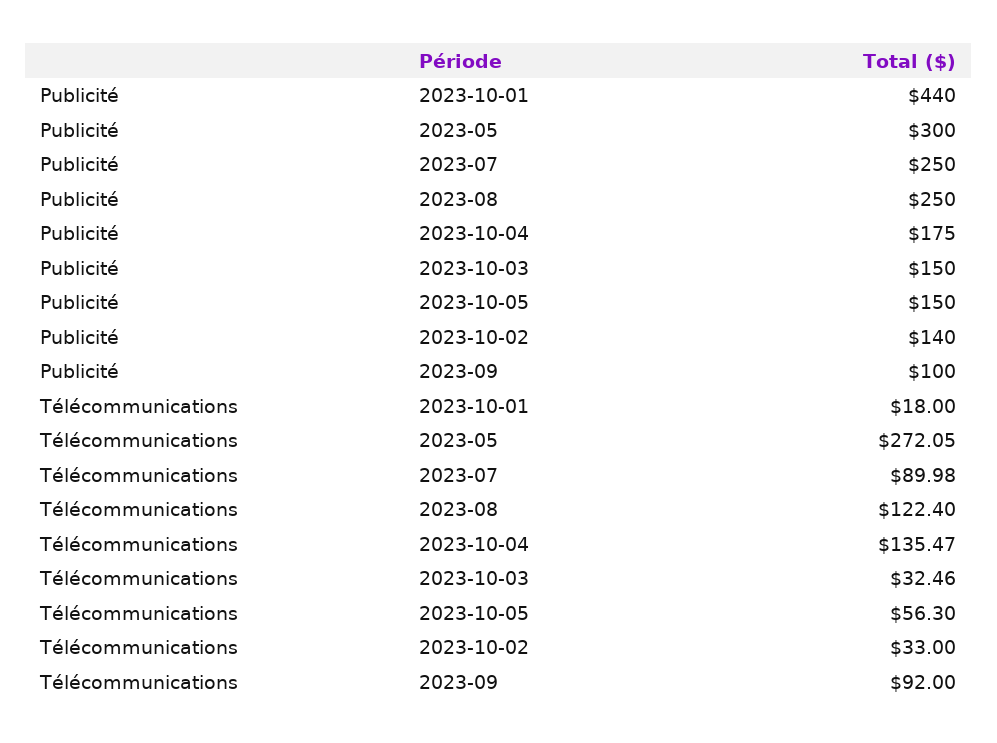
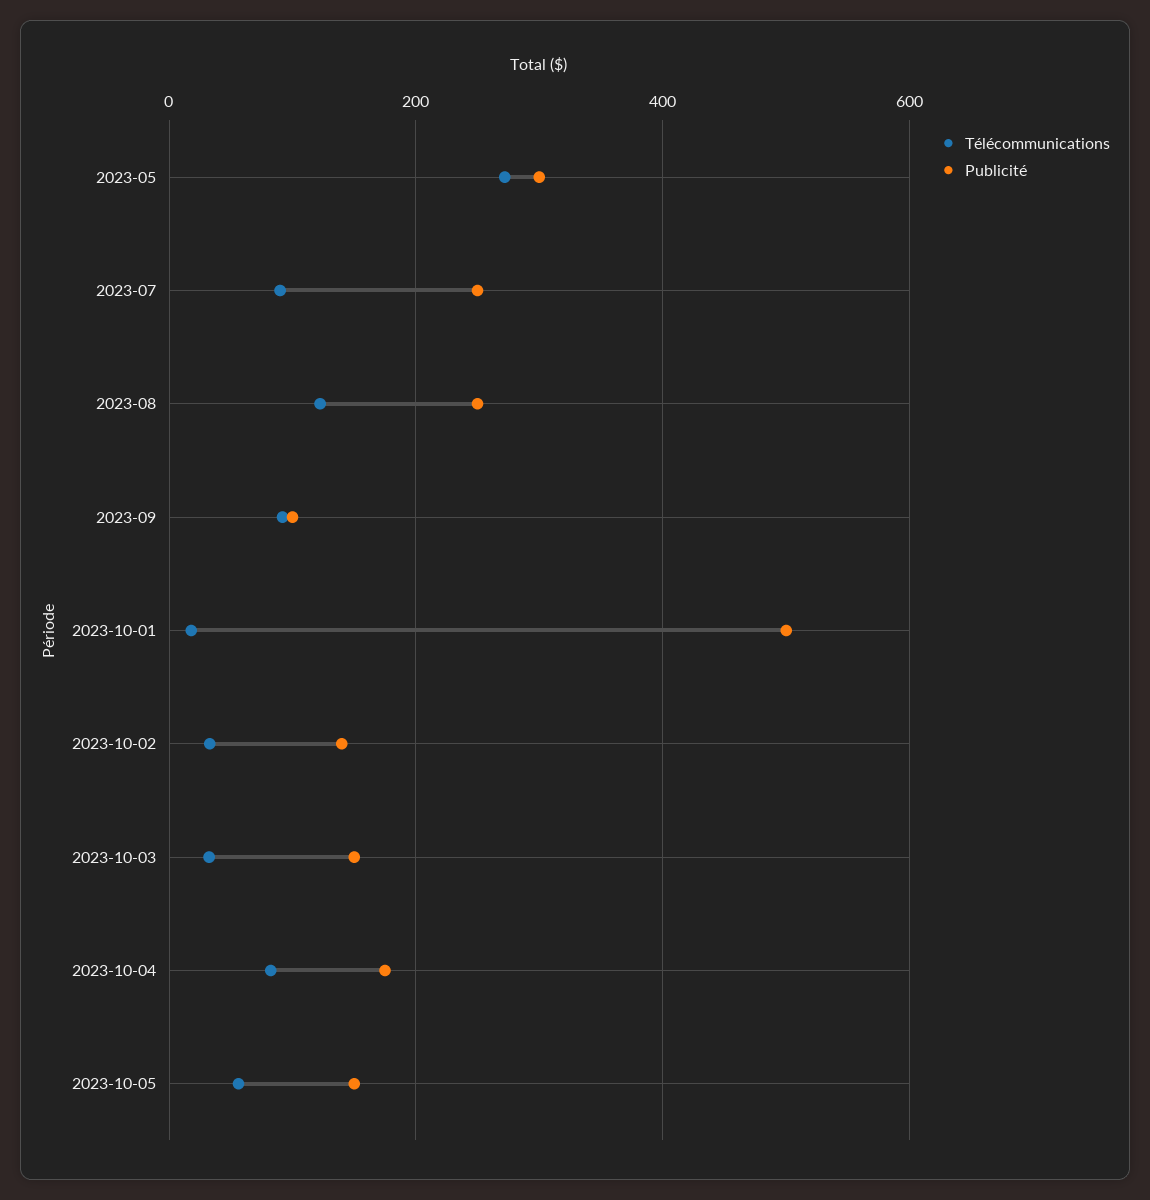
Publicité, 2023-10-01: 440 -> 500
Télécommunications, 2023-10-04: 135.47 -> 80

